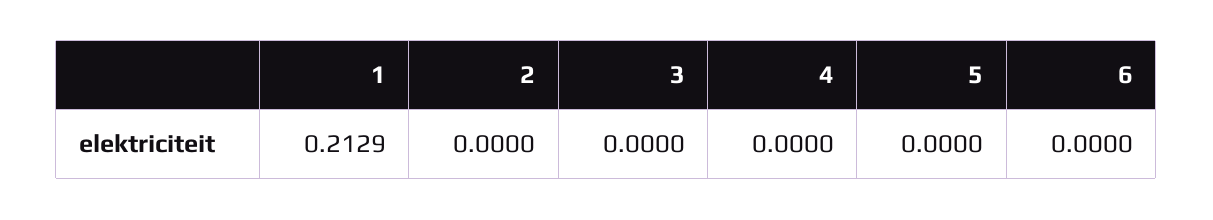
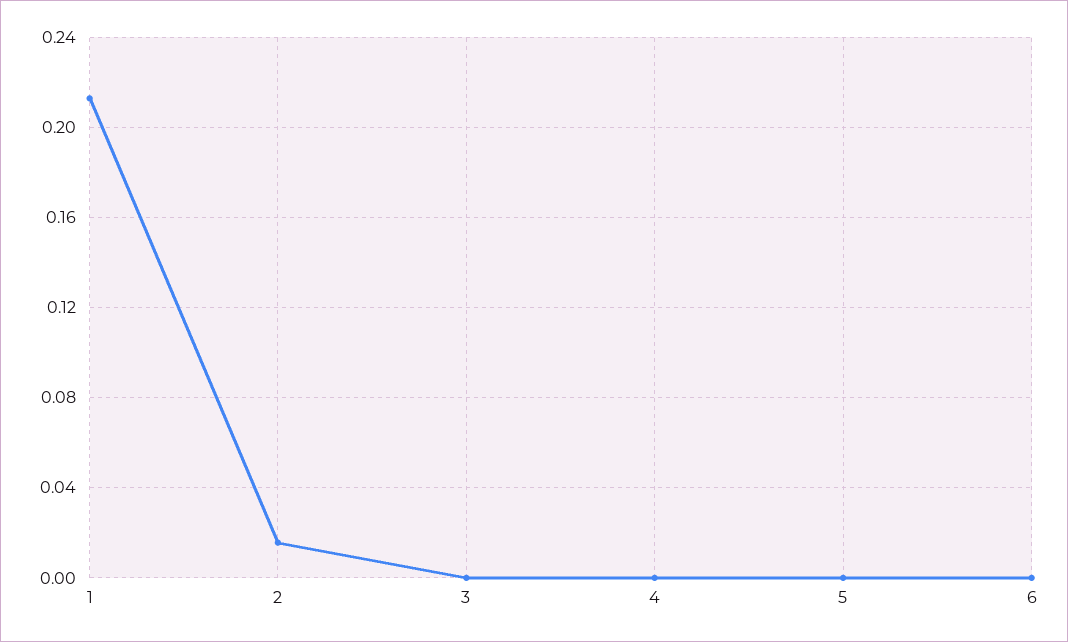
2: 0 -> 0.015

